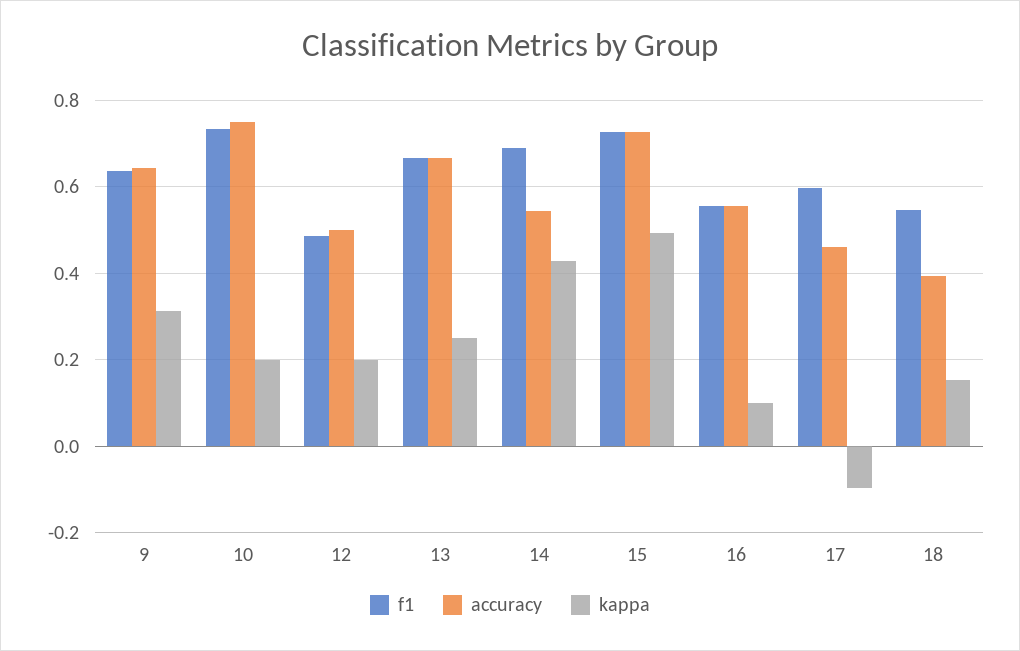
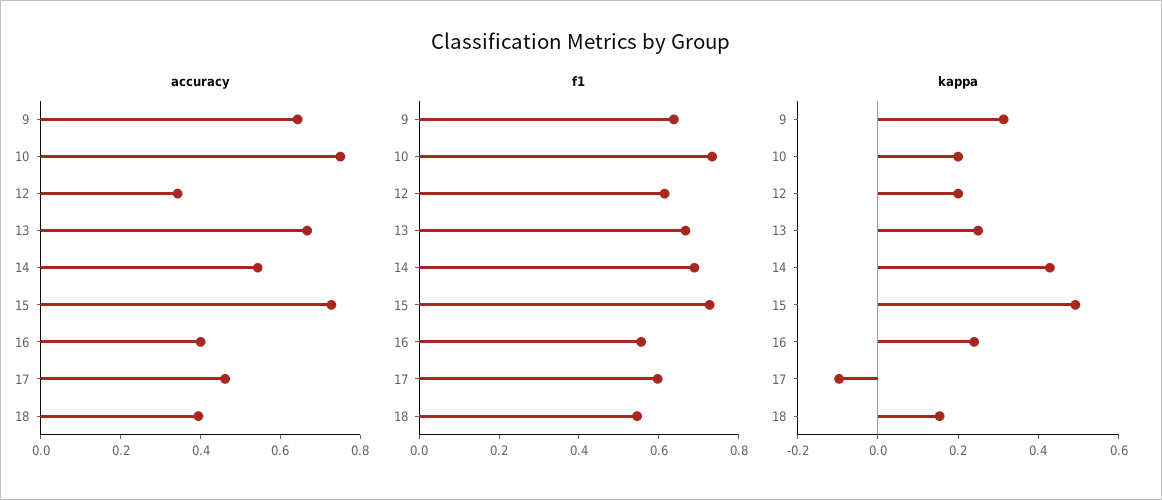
f1, 12: 0.48 -> 0.6
accuracy, 12: 0.5 -> 0.35
accuracy, 16: 0.56 -> 0.4
kappa, 16: 0.1 -> 0.25

